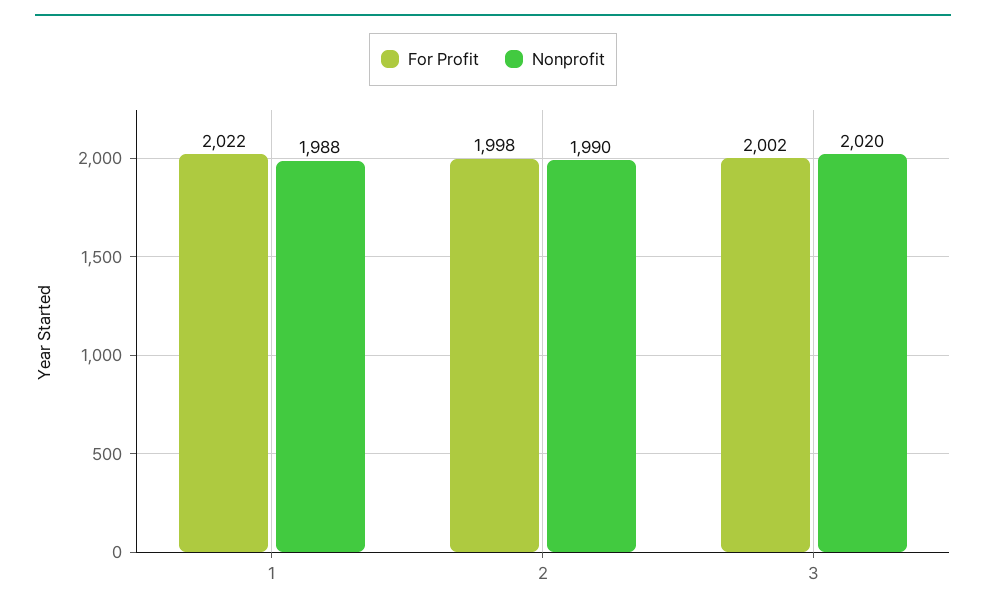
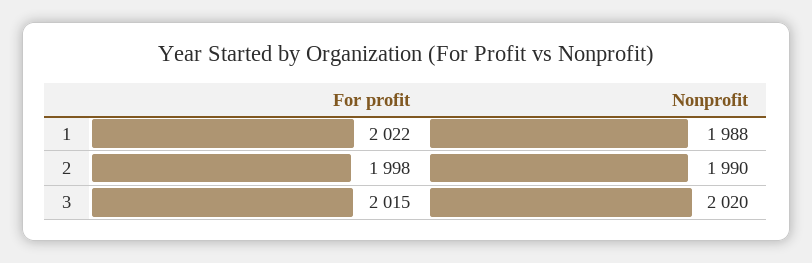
For Profit, 3: 2002 -> 2015

